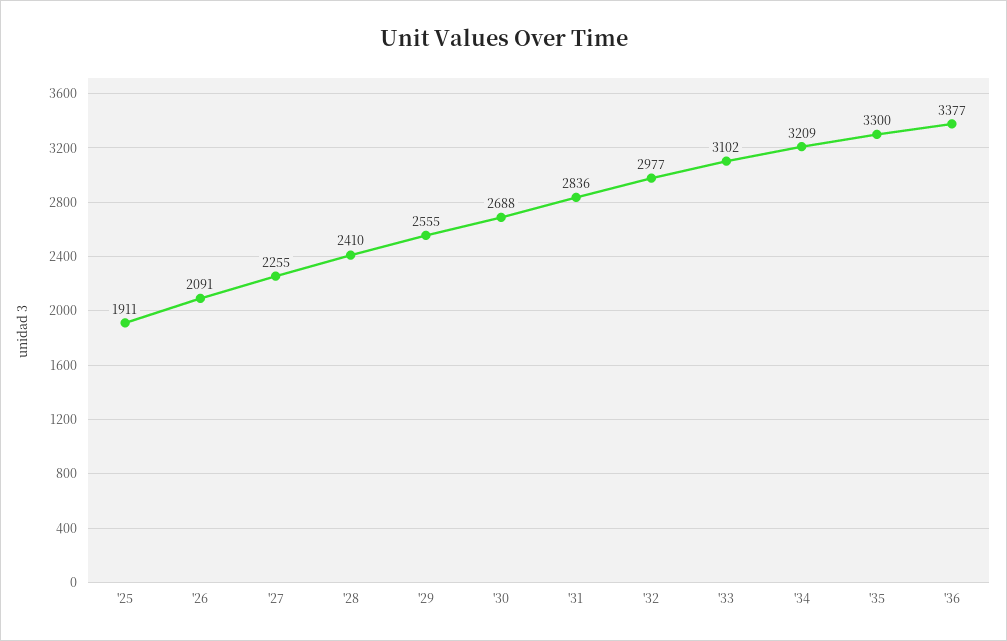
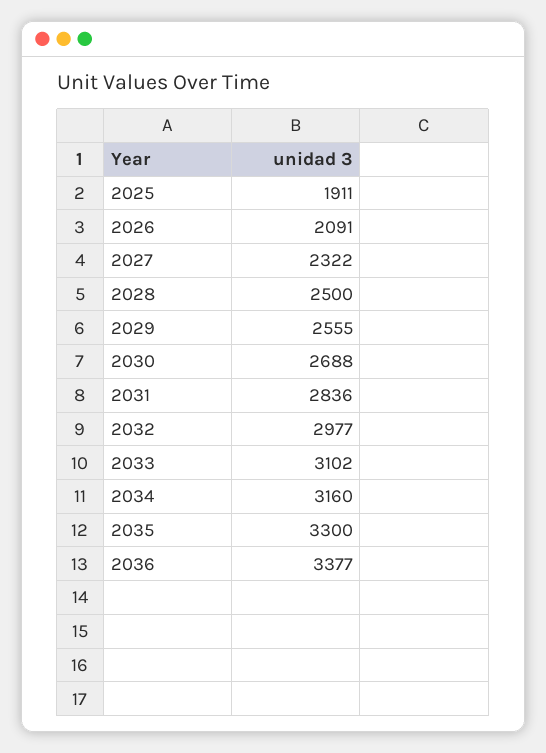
'27: 2255 -> 2322
'28: 2410 -> 2500
'34: 3209 -> 3160

